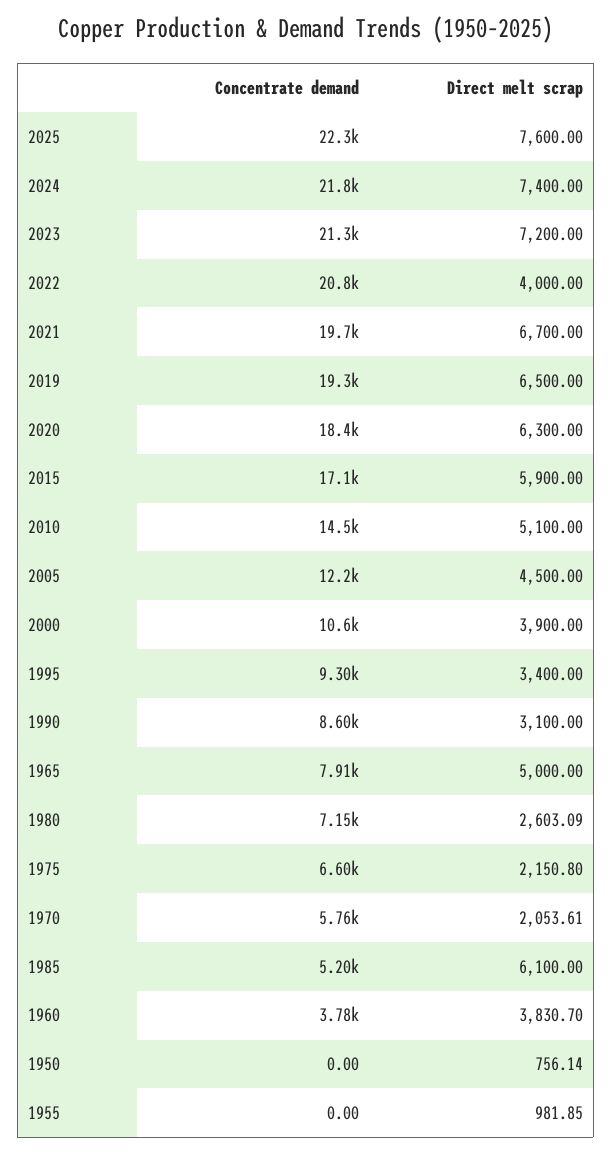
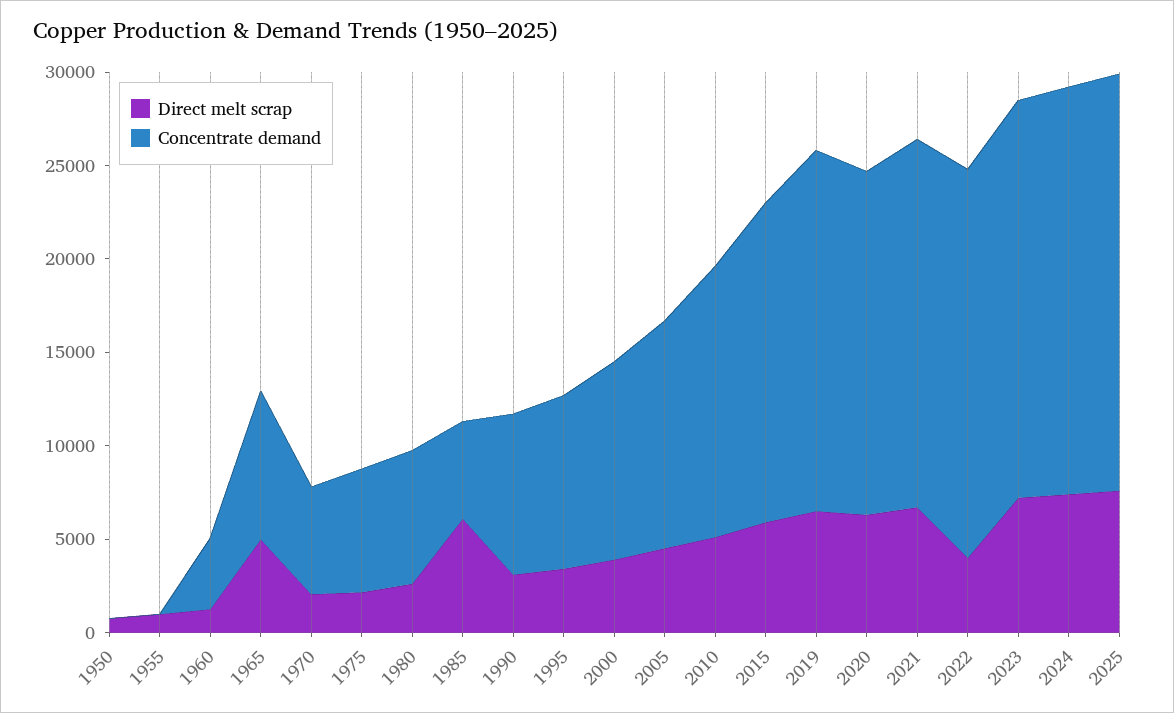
Direct melt scrap, 1960: 3830.7 -> 1000

